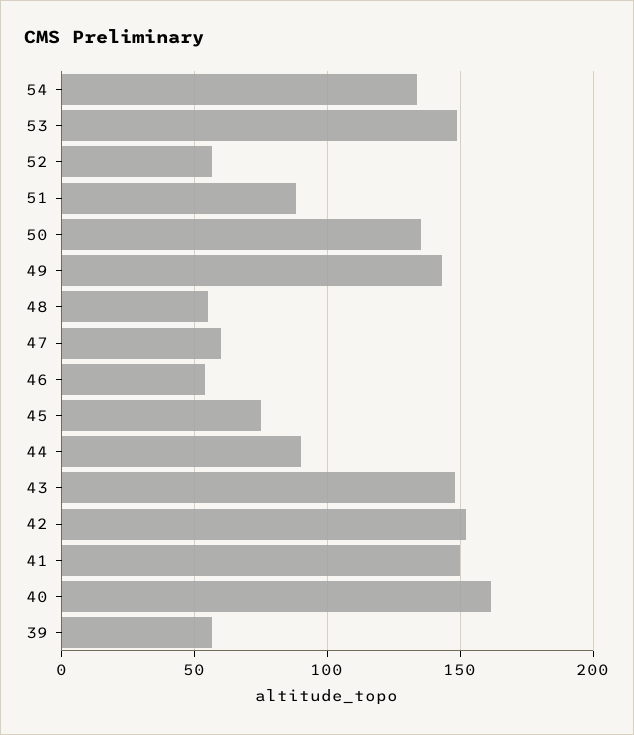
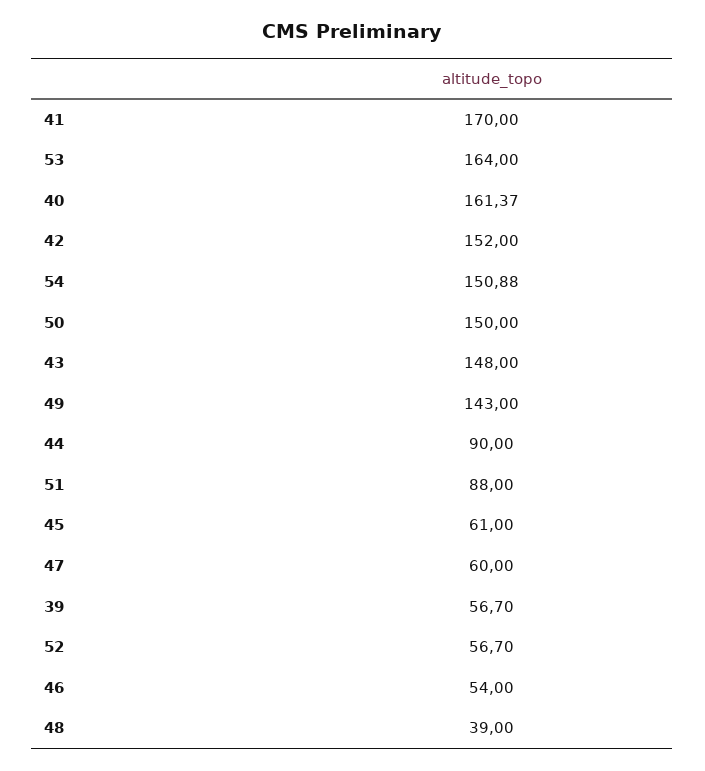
54: 135 -> 150.88
53: 150 -> 164
50: 135 -> 150
48: 55 -> 39
45: 75 -> 61
41: 150 -> 170

